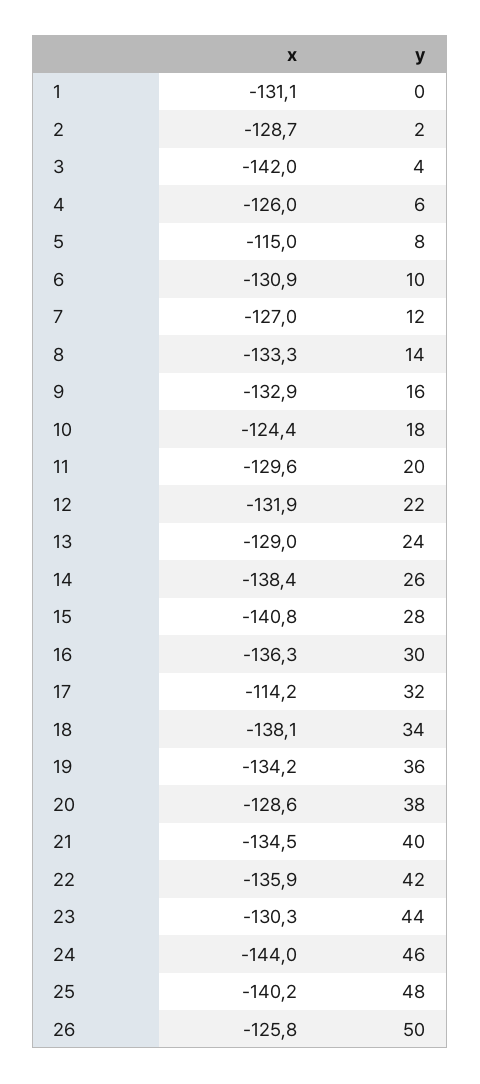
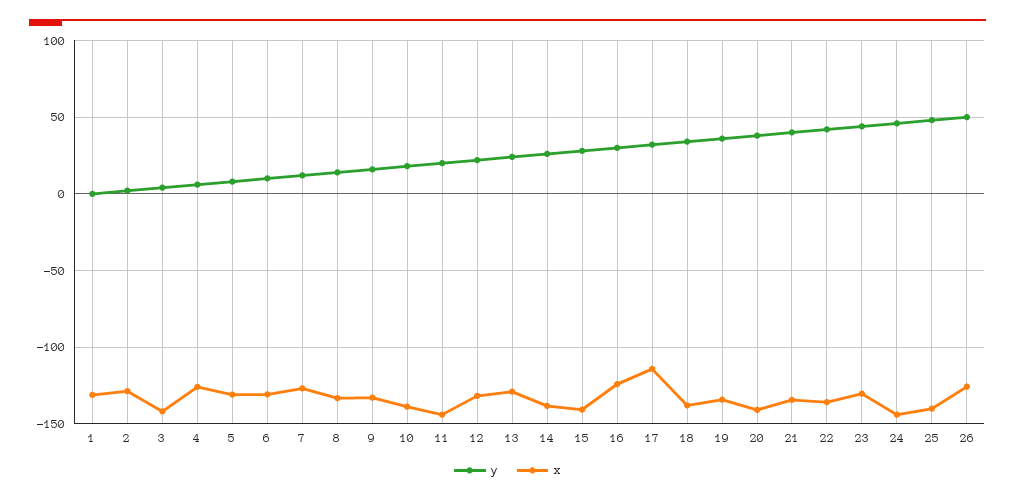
x, 5: -115 -> -130
x, 10: -124.4 -> -140
x, 11: -129.6 -> -145
x, 16: -136.3 -> -125
x, 20: -128.6 -> -140

